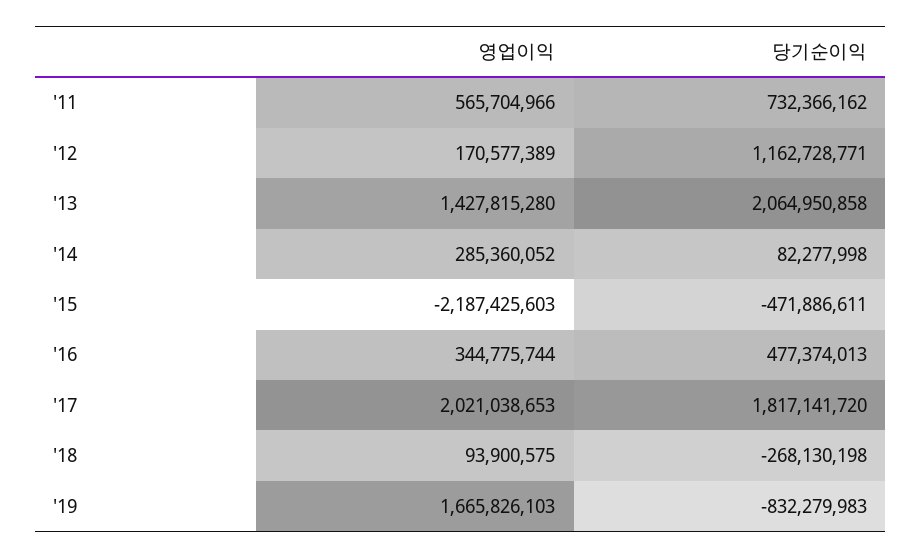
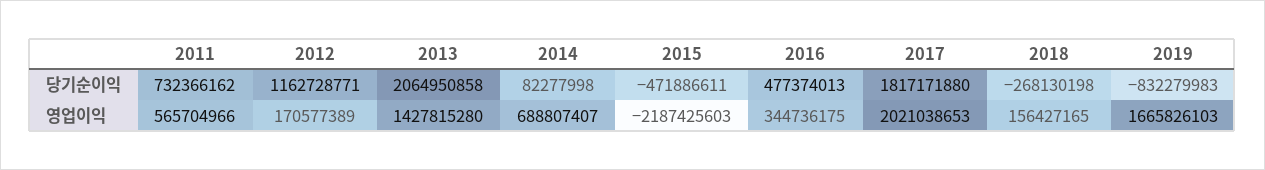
영업이익, '14: 285360052 -> 688807407
영업이익, '16: 344775744 -> 344736175
당기순이익, '17: 1817141720 -> 1817171880
영업이익, '18: 93900575 -> 156427165

